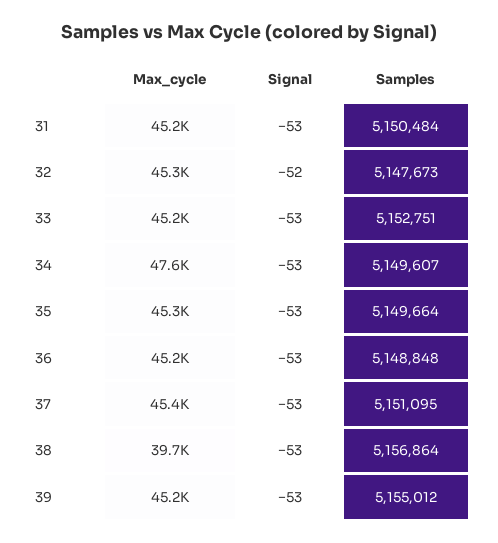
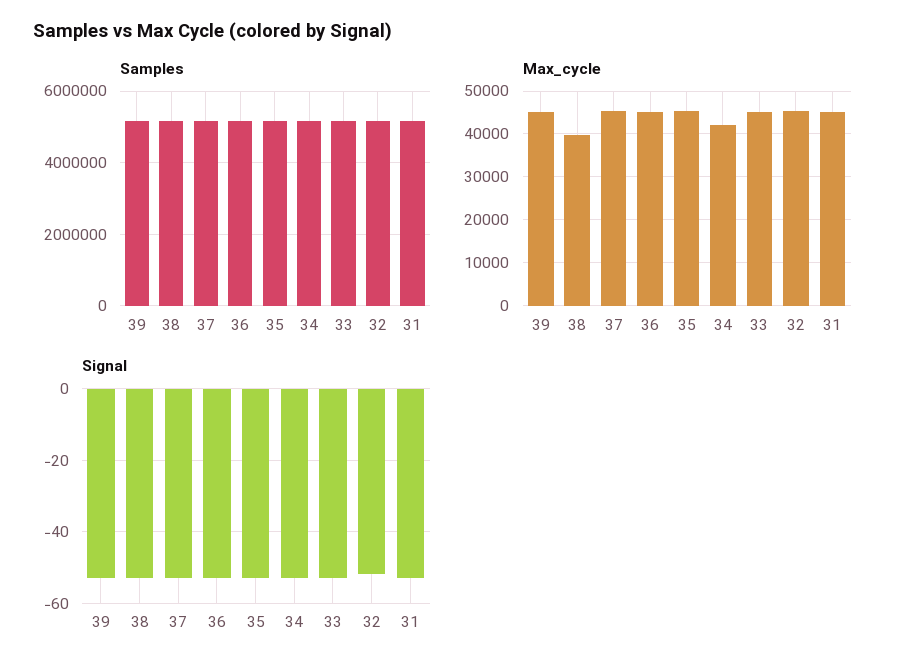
Max_cycle, 34: 47600 -> 42000

